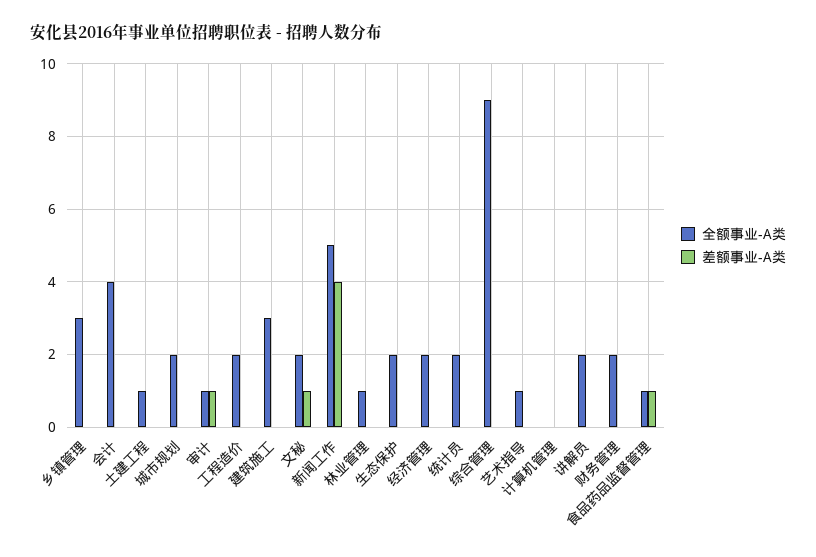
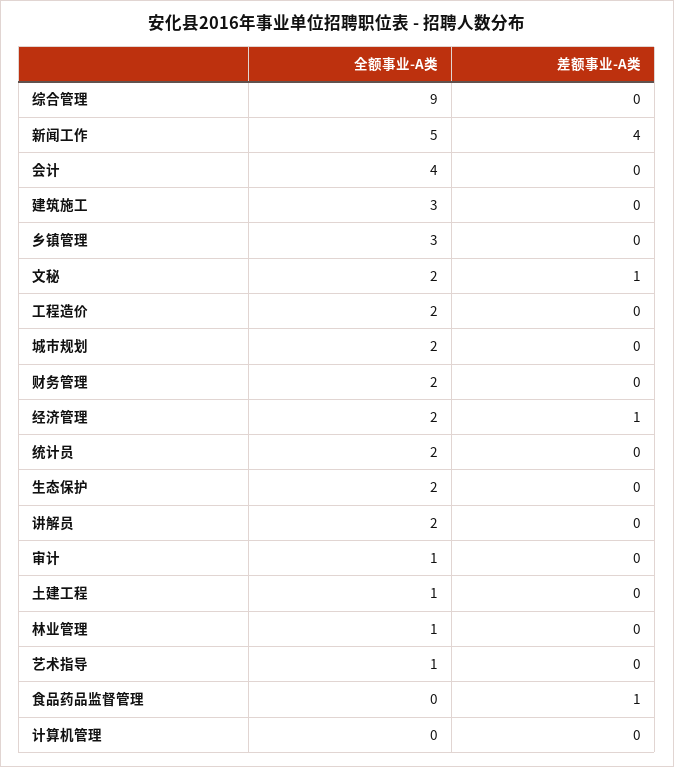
差额事业-A类, 审计: 1 -> 0
差额事业-A类, 经济管理: 0 -> 1
全额事业-A类, 食品药品监督管理: 1 -> 0

